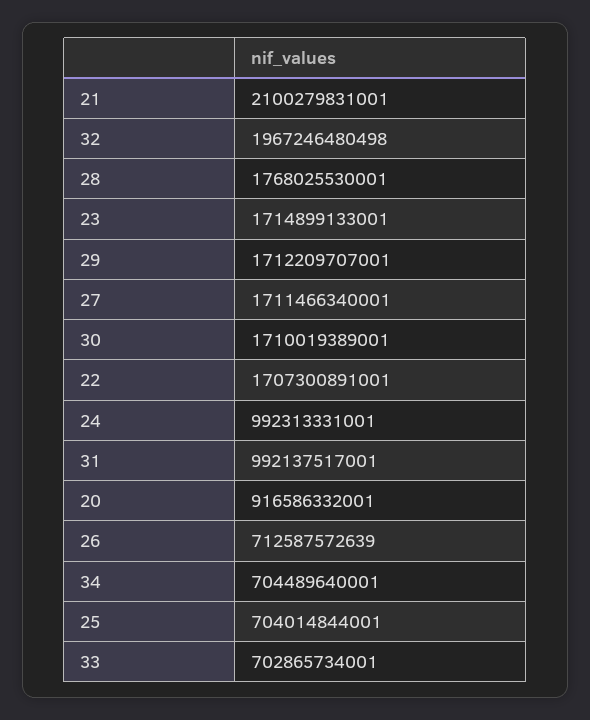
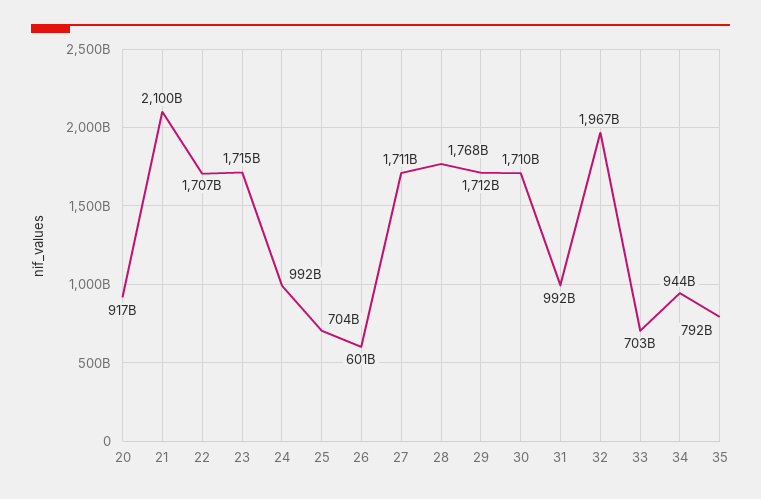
26: 712587572639 -> 601000000000
34: 704489640001 -> 944000000000
35: none -> 792000000000

